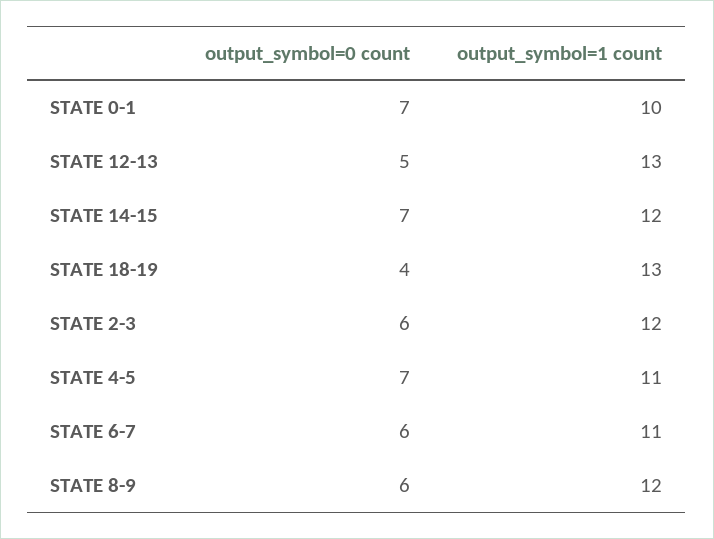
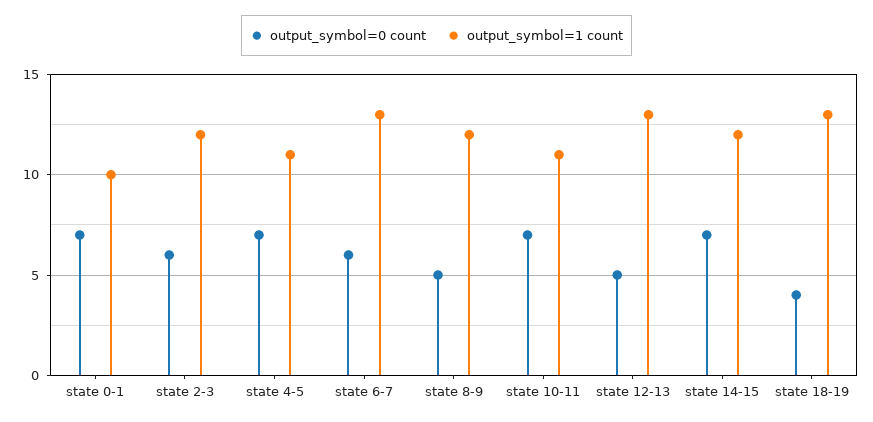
output_symbol=1 count, STATE 6-7: 11 -> 13
output_symbol=0 count, STATE 8-9: 6 -> 5
output_symbol=0 count, state 10-11: none -> 7
output_symbol=1 count, state 10-11: none -> 11

